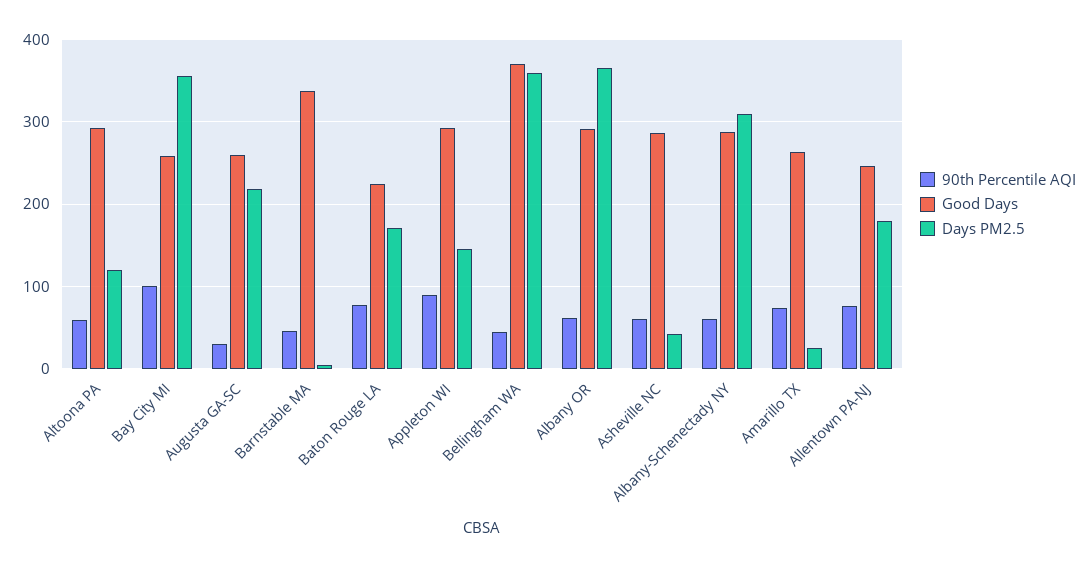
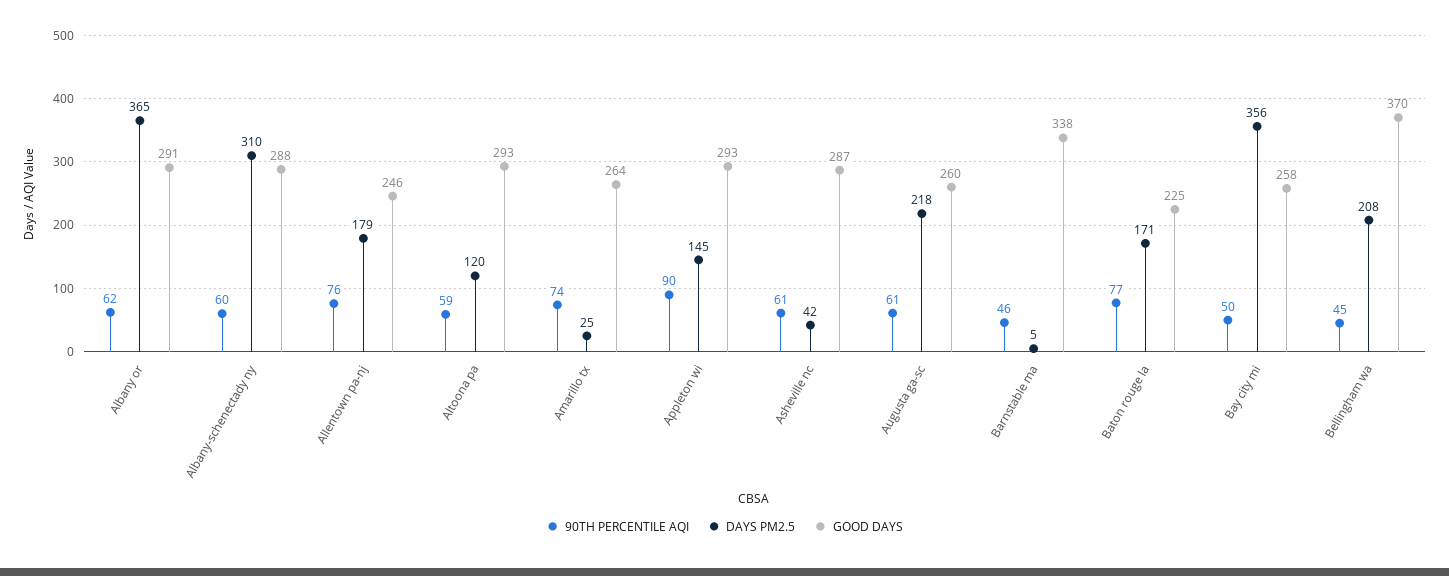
90th Percentile AQI, Bay City MI: 100 -> 50
90th Percentile AQI, Augusta GA-SC: 30 -> 61
Days PM2.5, Bellingham WA: 360 -> 208

